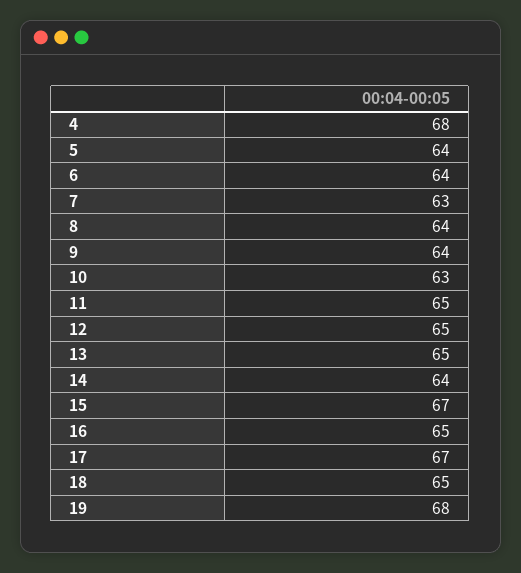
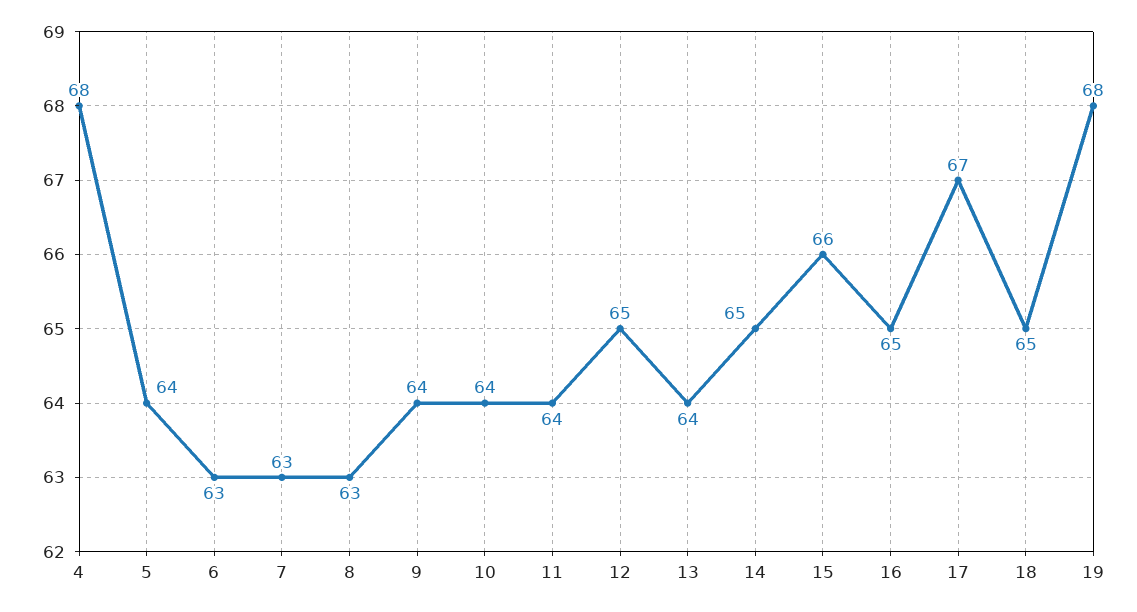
6: 64 -> 63
8: 64 -> 63
10: 63 -> 64
11: 65 -> 64
13: 65 -> 64
14: 64 -> 65
15: 67 -> 66

